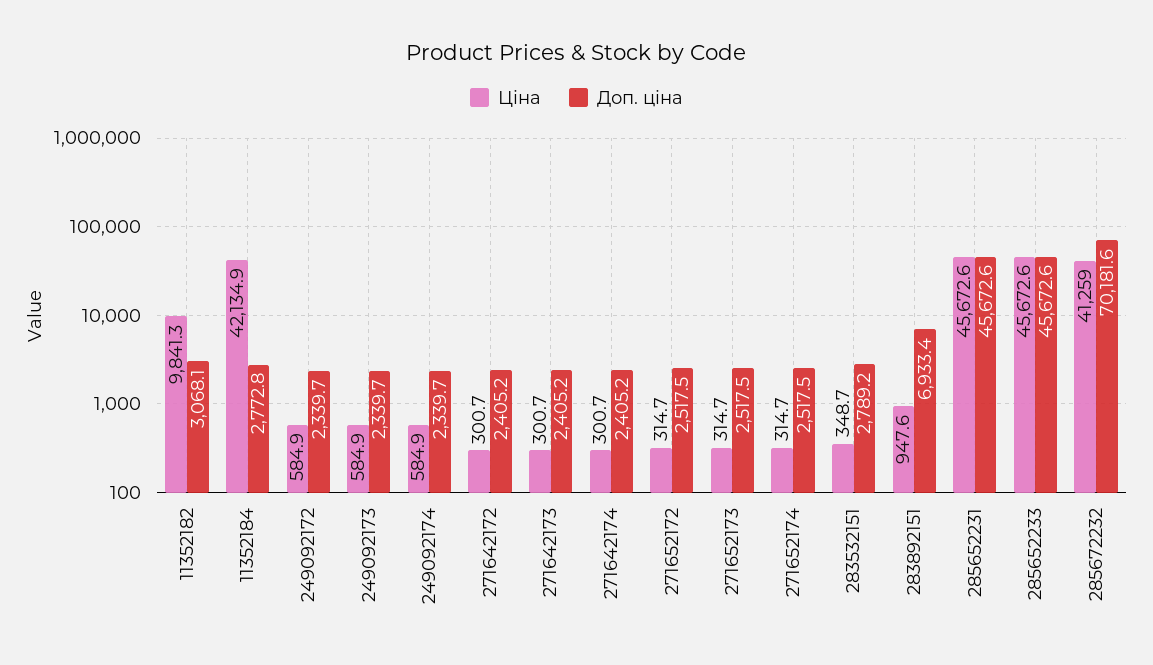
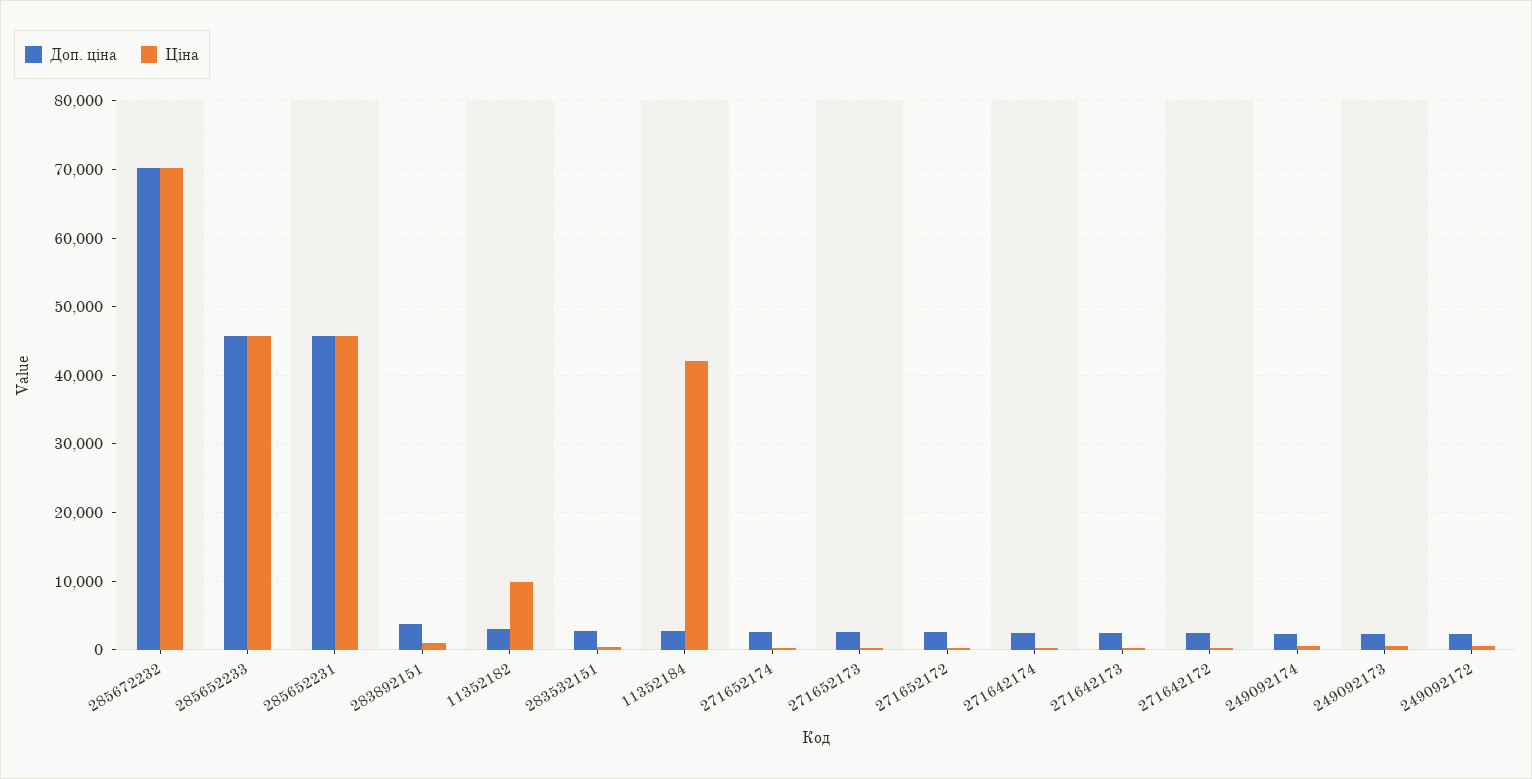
Доп. ціна, 283892151: 6933.4 -> 4000
Ціна, 285672232: 41259 -> 70000

